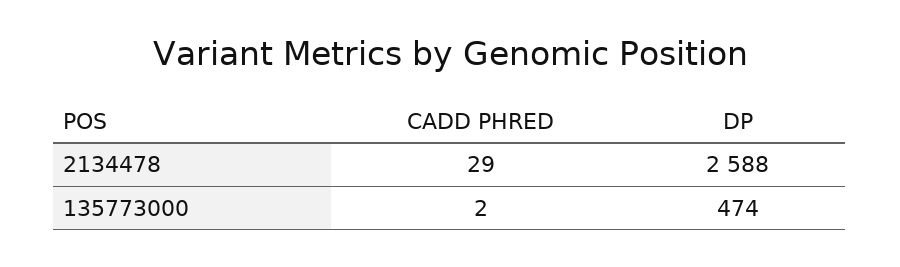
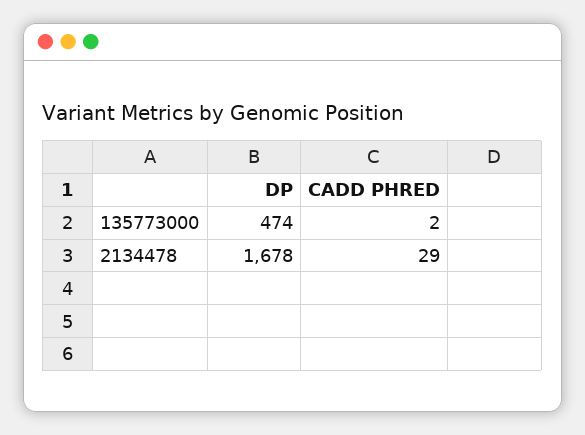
DP, 2134478: 2588 -> 1678

